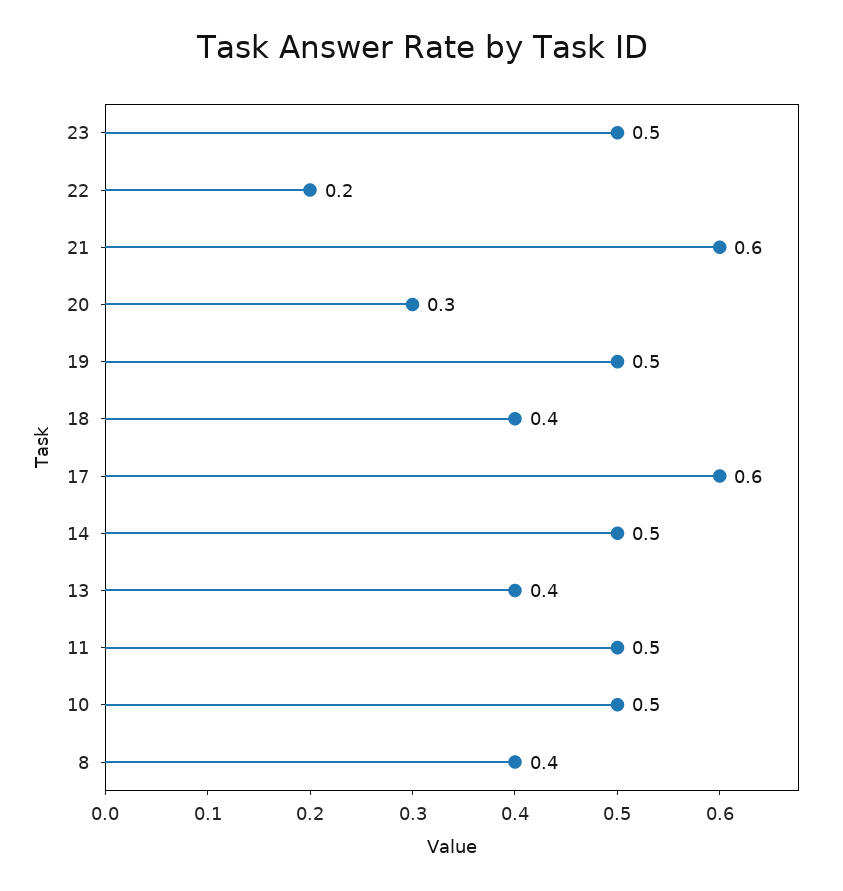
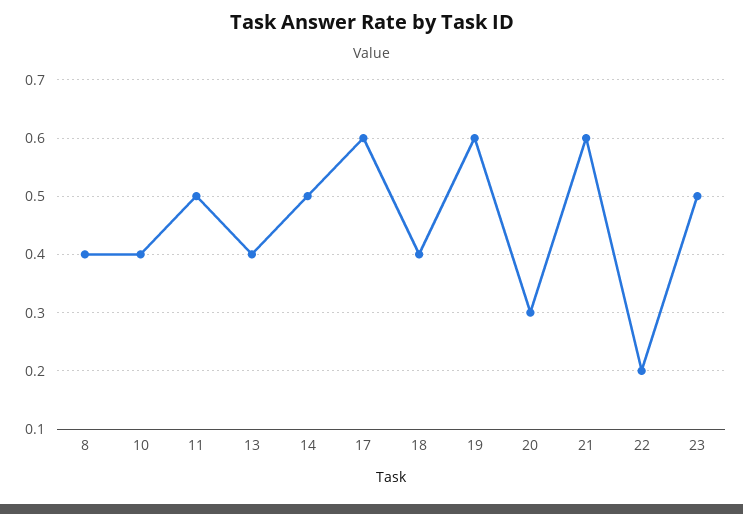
19: 0.5 -> 0.6
10: 0.5 -> 0.4

